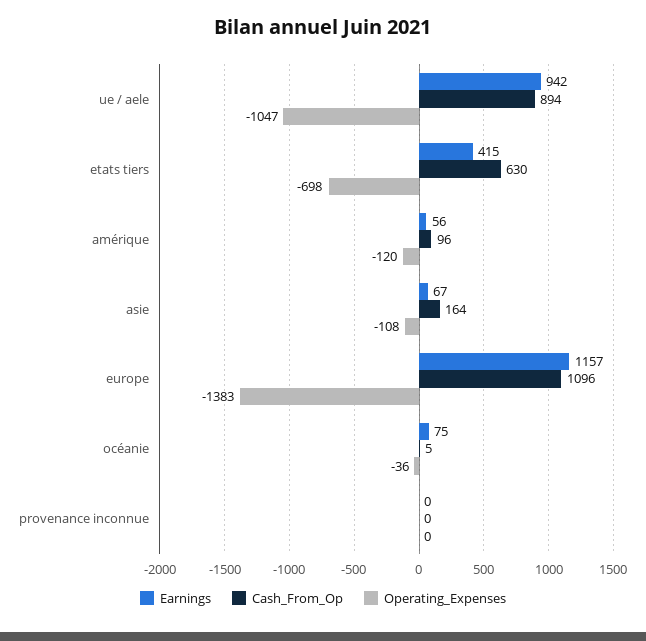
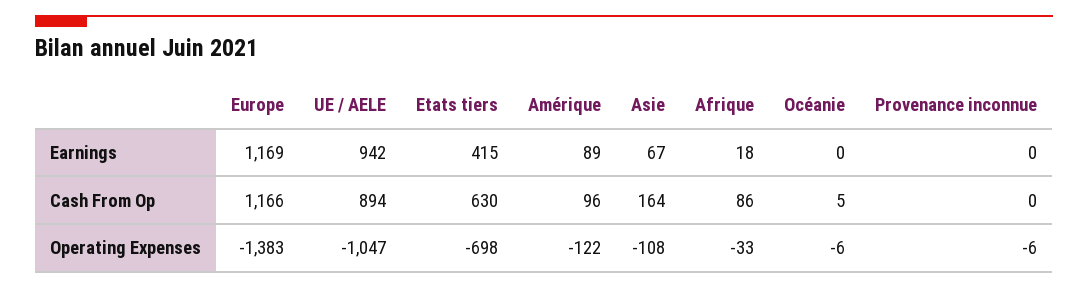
Earnings, amérique: 56 -> 89
Operating_Expenses, amérique: -120 -> -122
Earnings, europe: 1157 -> 1169
Cash_From_Op, europe: 1096 -> 1166
Earnings, océanie: 75 -> 0
Operating_Expenses, océanie: -36 -> -6
Operating_Expenses, provenance inconnue: 0 -> -6
Earnings, Afrique: none -> 18
Cash_From_Op, Afrique: none -> 86
Operating_Expenses, Afrique: none -> -33

